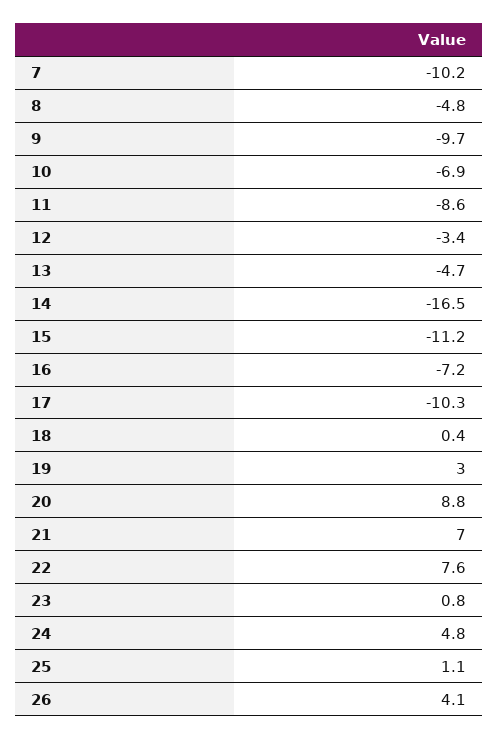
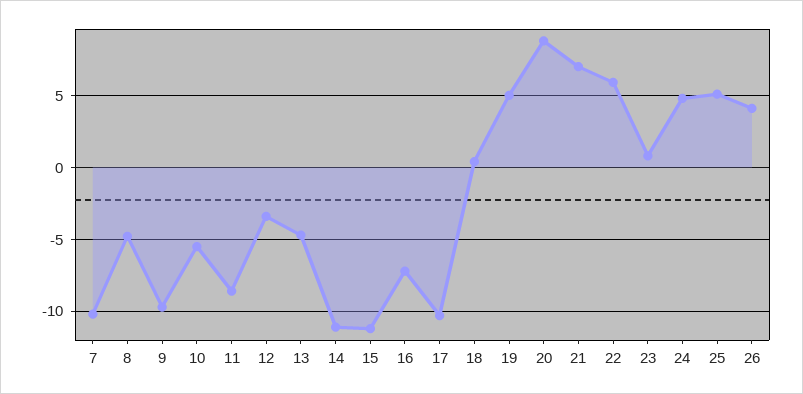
10: -6.9 -> -5.5
14: -16.5 -> -11
19: 3 -> 5
22: 7.6 -> 6
25: 1.1 -> 5

